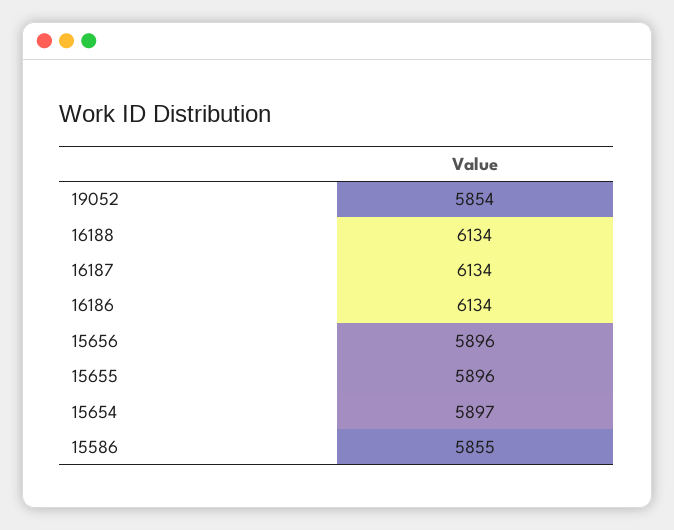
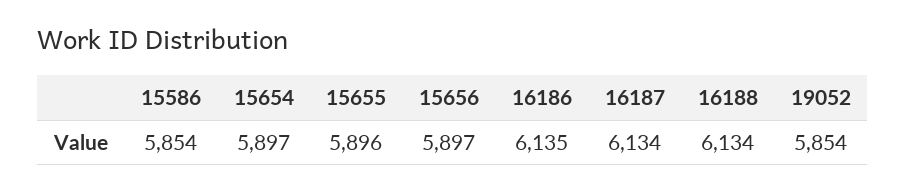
16186: 6134 -> 6135
15656: 5896 -> 5897
15586: 5855 -> 5854

